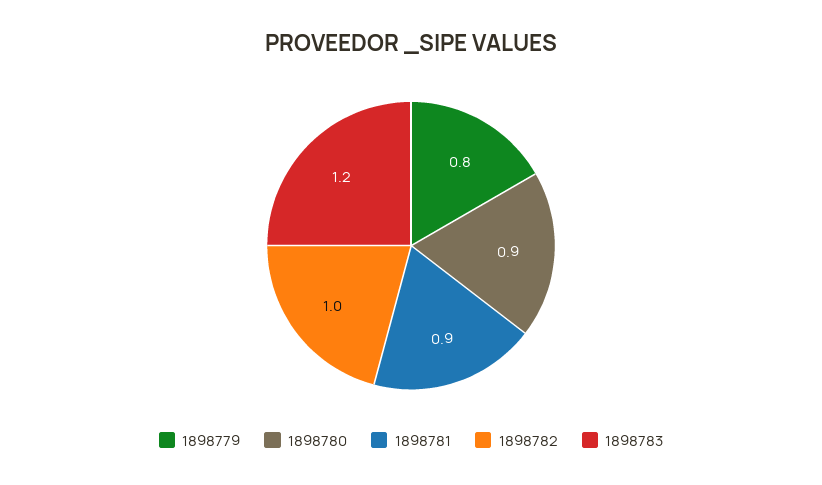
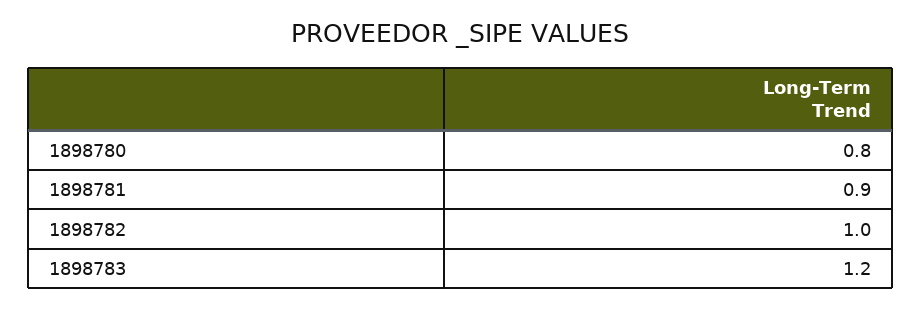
1898779: 0.8 -> none
1898780: 0.9 -> 0.8

